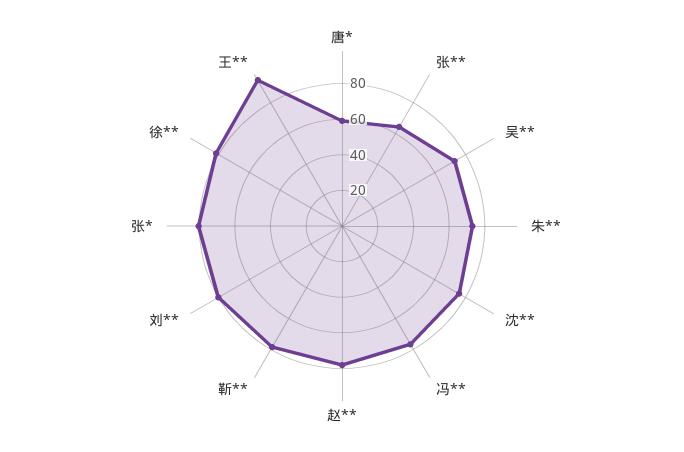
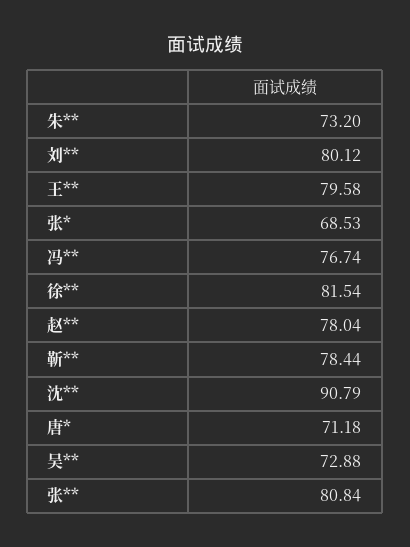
唐*: 60 -> 71.18
张**: 65 -> 80.84
沈**: 75 -> 90.79
张*: 80 -> 68.53
王**: 95 -> 79.58

